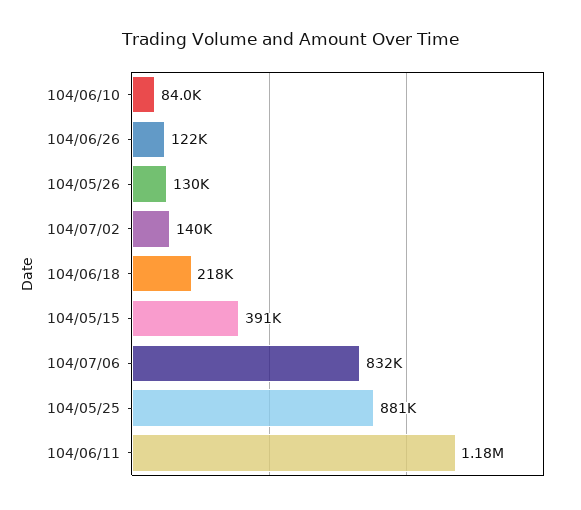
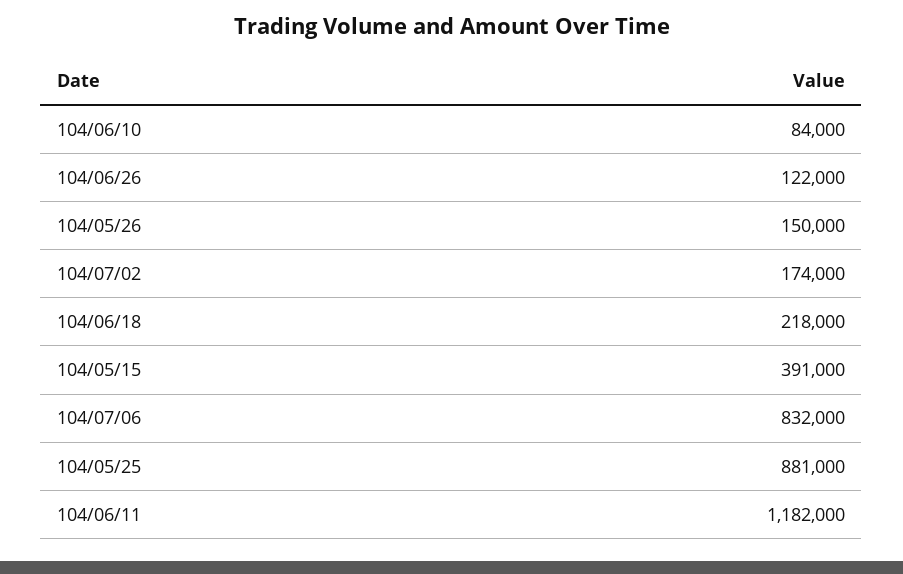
104/05/26: 130000 -> 150000
104/07/02: 140000 -> 174000

